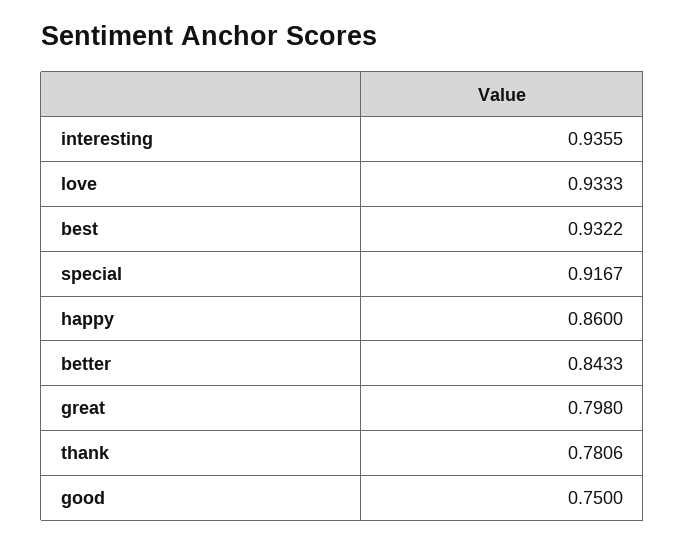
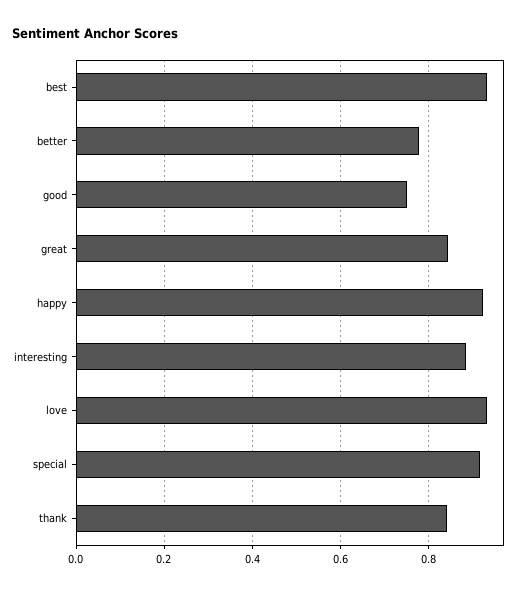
interesting: 0.9355 -> 0.88
happy: 0.86 -> 0.92
better: 0.8433 -> 0.78
great: 0.798 -> 0.84
thank: 0.7806 -> 0.84

